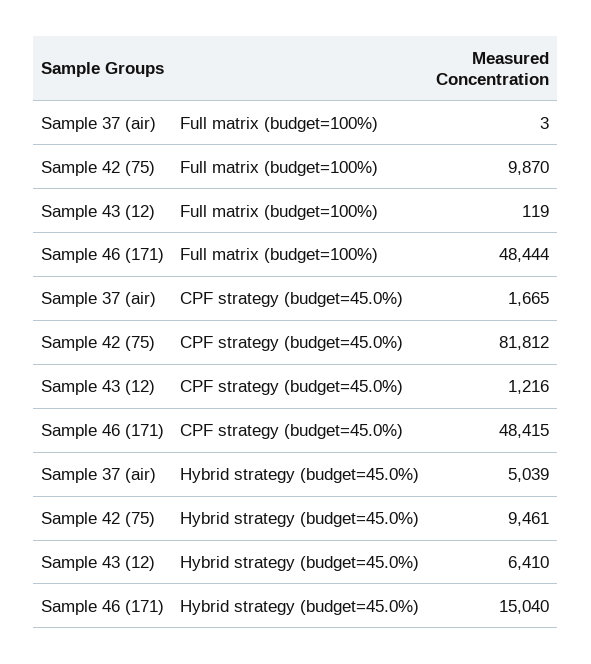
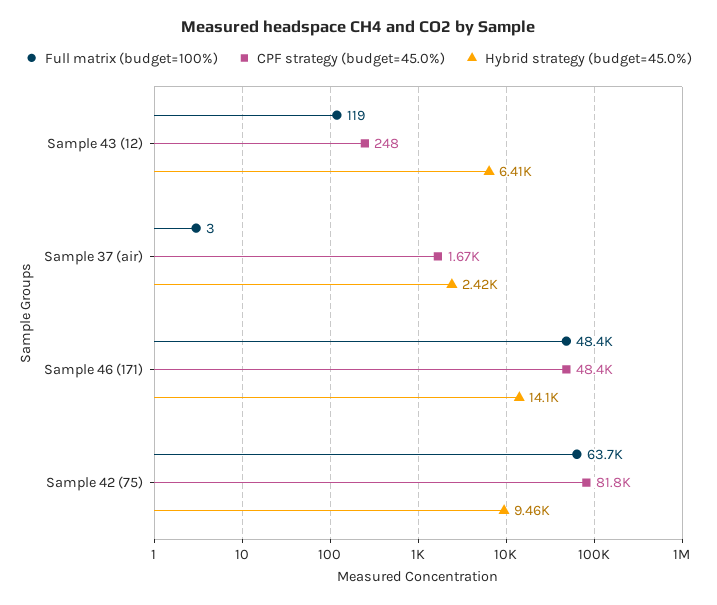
Full matrix (budget=100%), Sample 42 (75): 9870 -> 63700
CPF strategy (budget=45.0%), Sample 43 (12): 1216 -> 248
Hybrid strategy (budget=45.0%), Sample 37 (air): 5039 -> 2420
Hybrid strategy (budget=45.0%), Sample 46 (171): 15040 -> 14100

